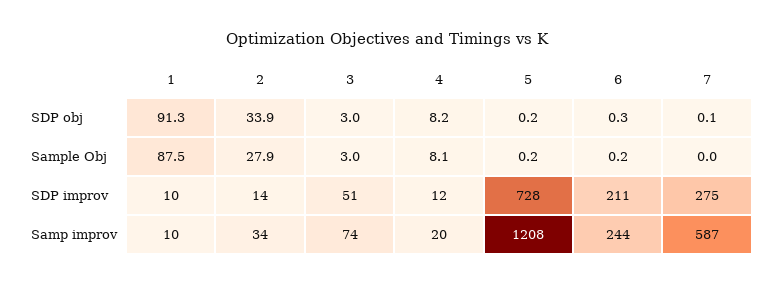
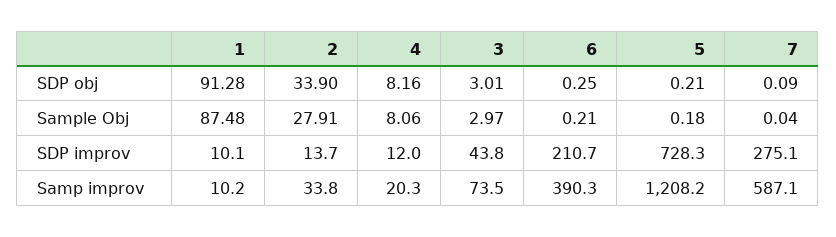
3, SDP improv: 51 -> 43.8
6, Samp improv: 244 -> 390.3

